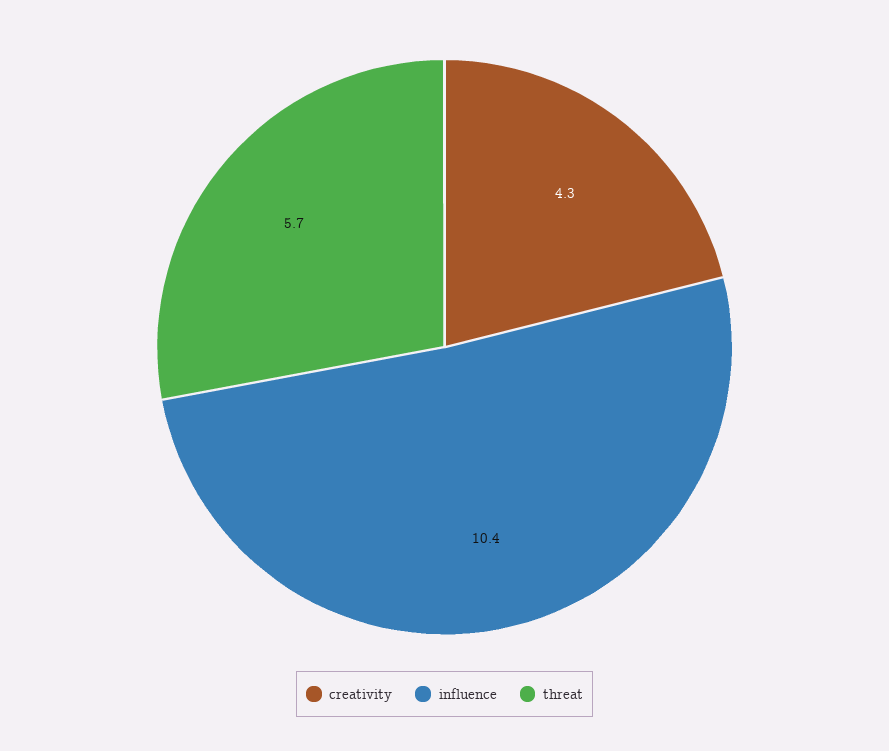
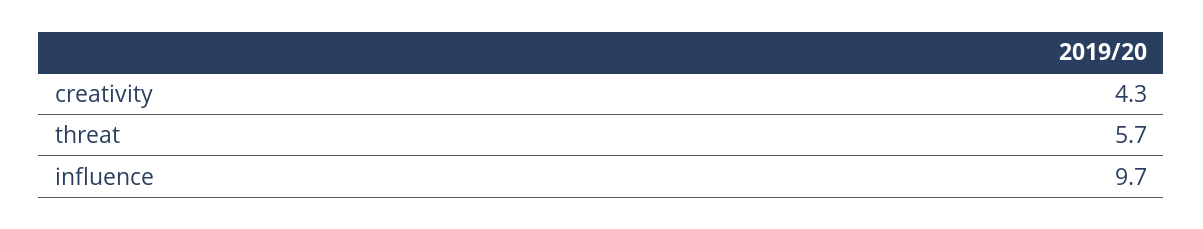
influence: 10.4 -> 9.7

